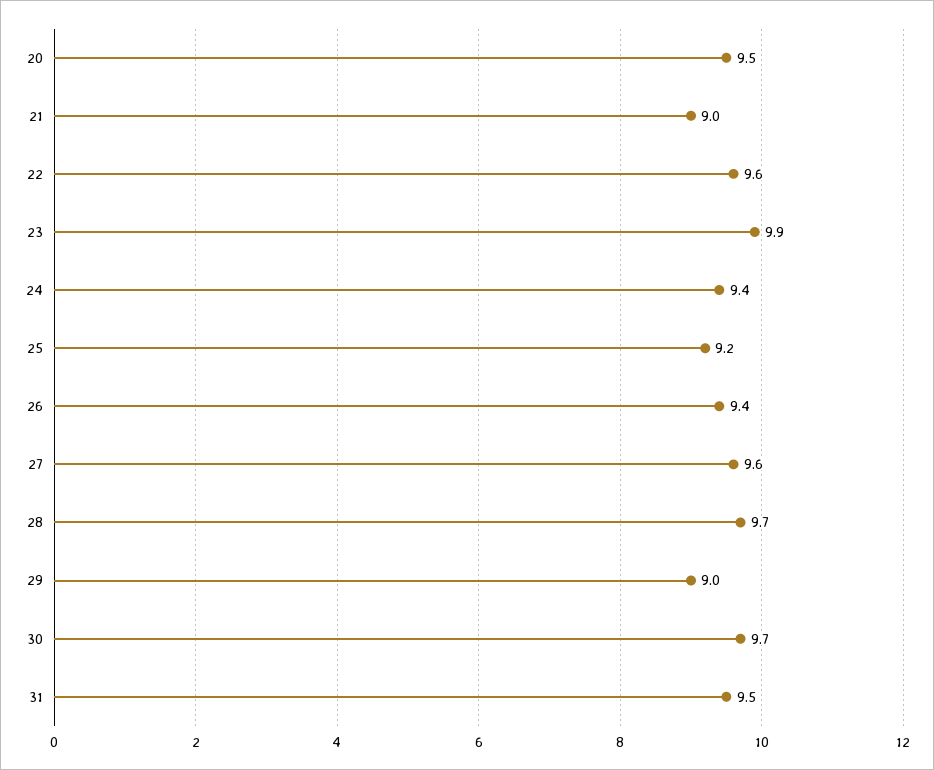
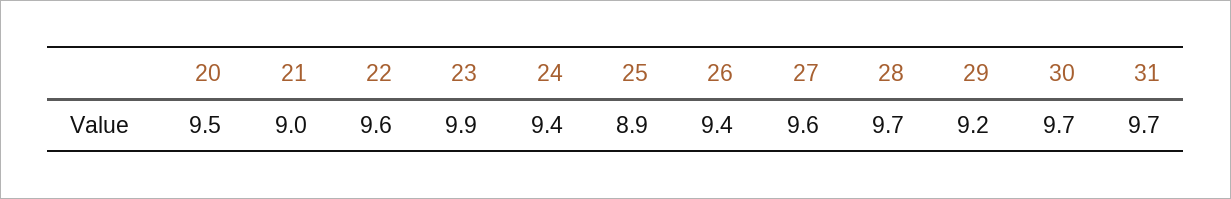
25: 9.2 -> 8.9
29: 9 -> 9.2
31: 9.5 -> 9.7

